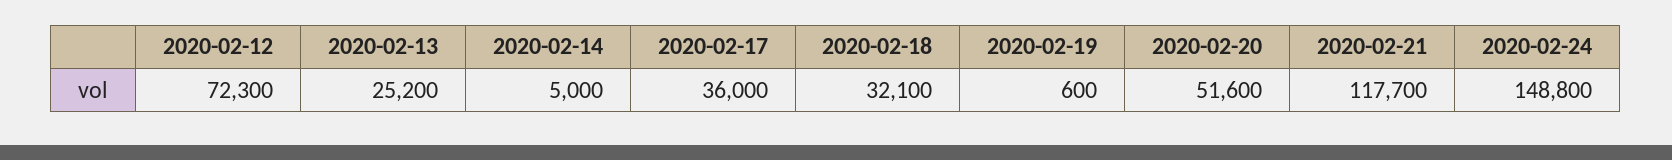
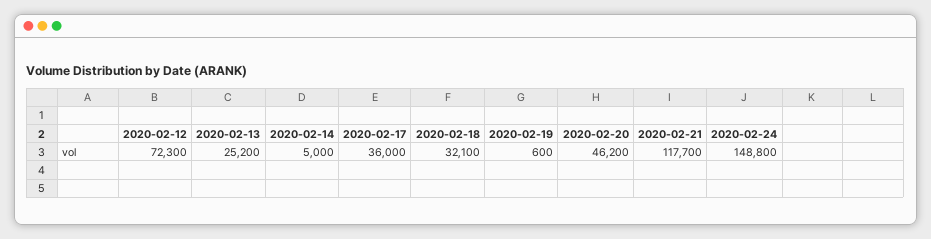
2020-02-20: 51600 -> 46200

